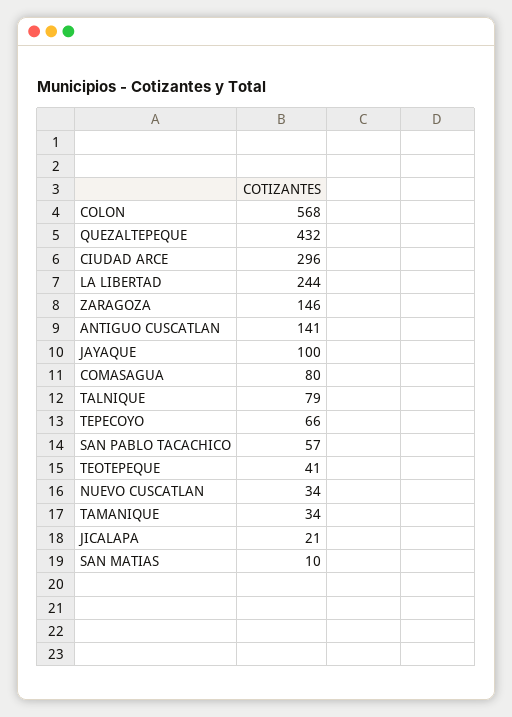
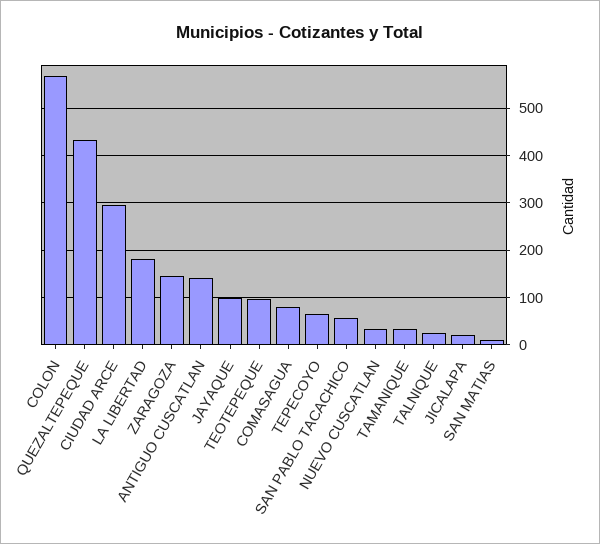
LA LIBERTAD: 244 -> 180
TALNIQUE: 79 -> 20
TEOTEPEQUE: 41 -> 100

